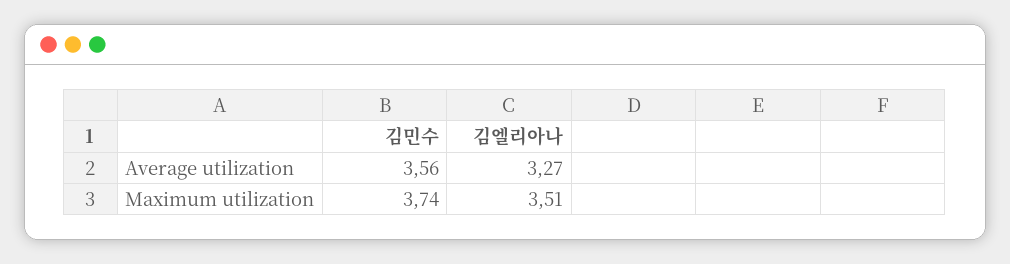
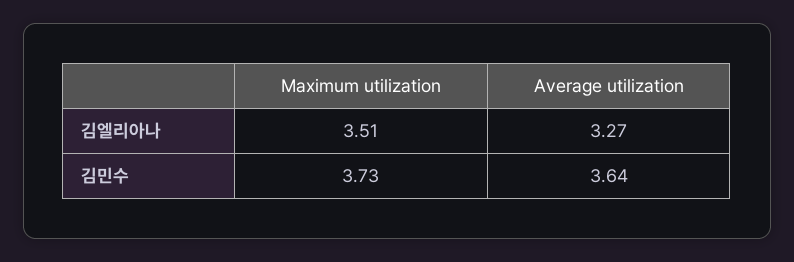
김민수, Average utilization: 3.56 -> 3.64
김민수, Maximum utilization: 3.74 -> 3.73

